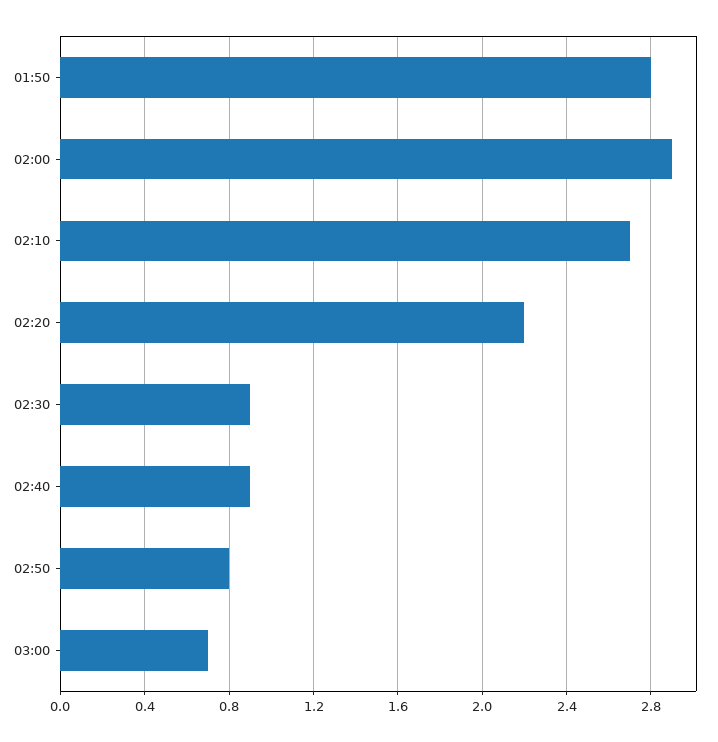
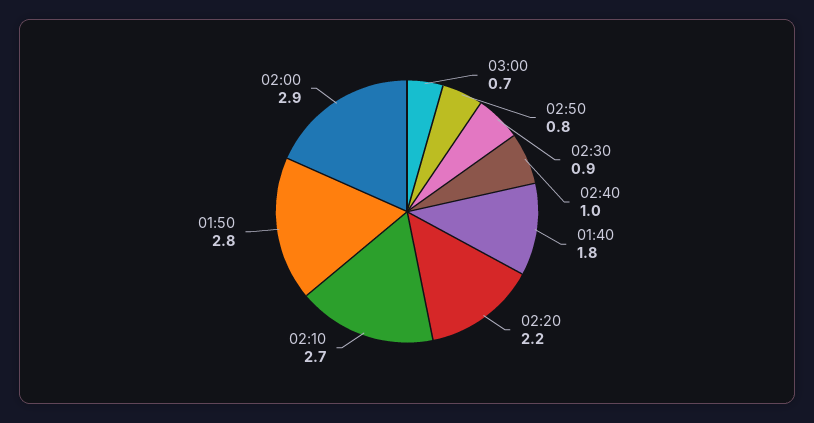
02:40: 0.9 -> 1
01:40: none -> 1.8

